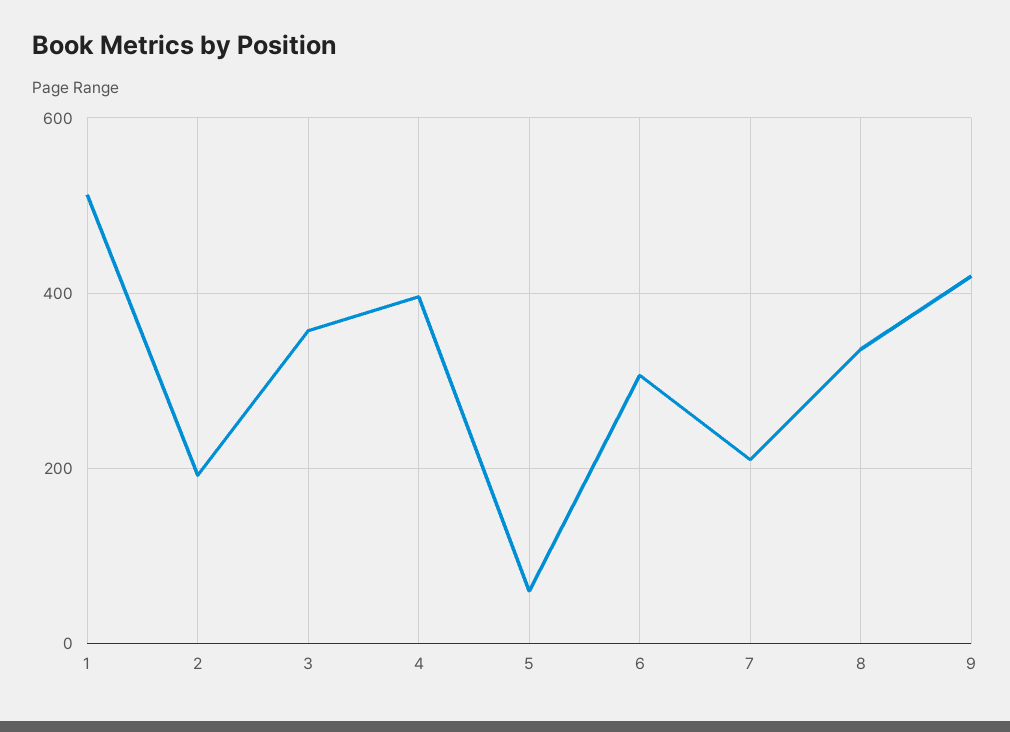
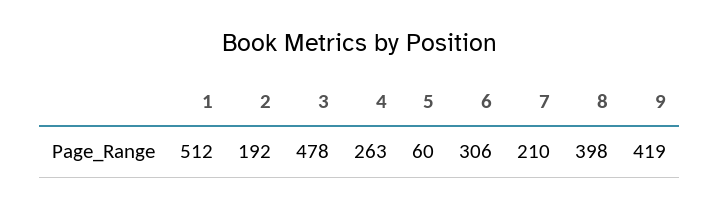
3: 360 -> 478
4: 400 -> 263
8: 340 -> 398

